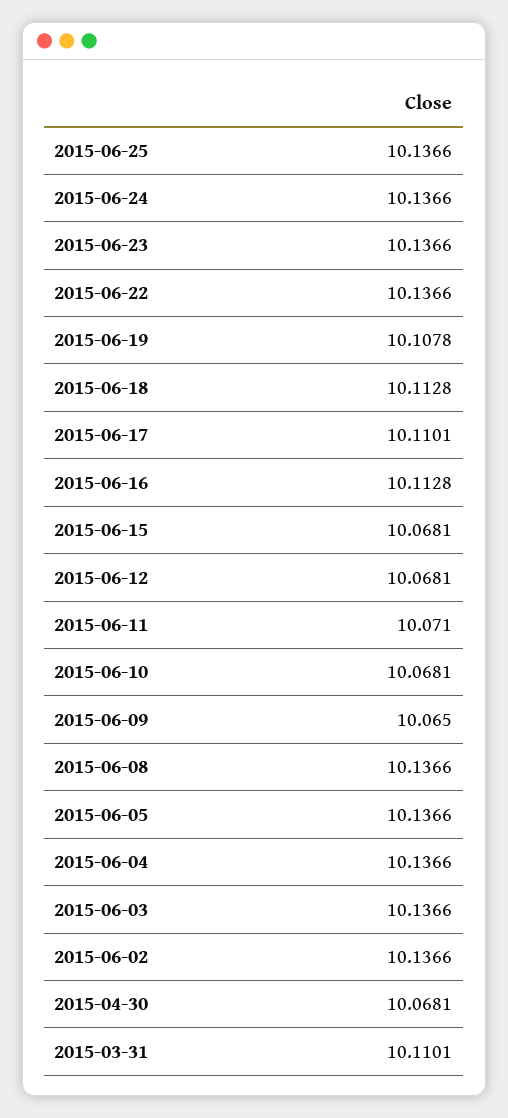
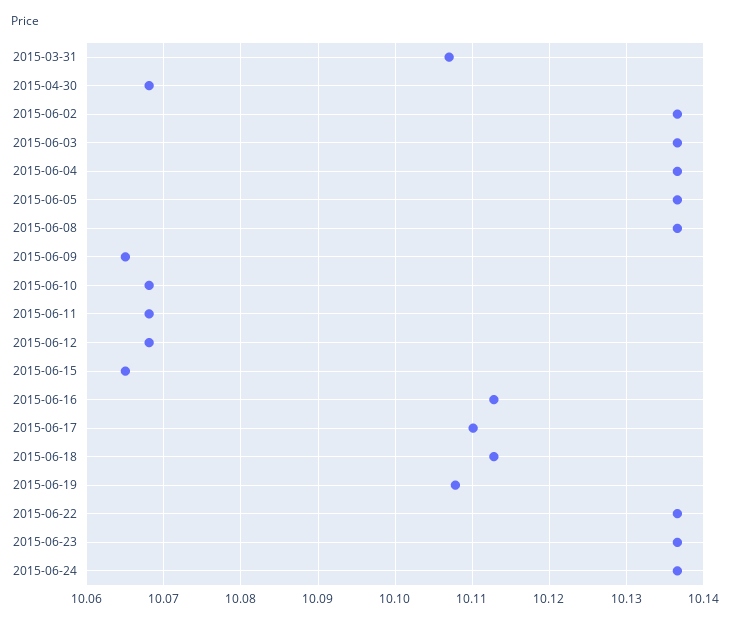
2015-06-25: 10.1366 -> none
2015-06-15: 10.0681 -> 10.065
2015-06-11: 10.071 -> 10.068
2015-03-31: 10.1101 -> 10.107

